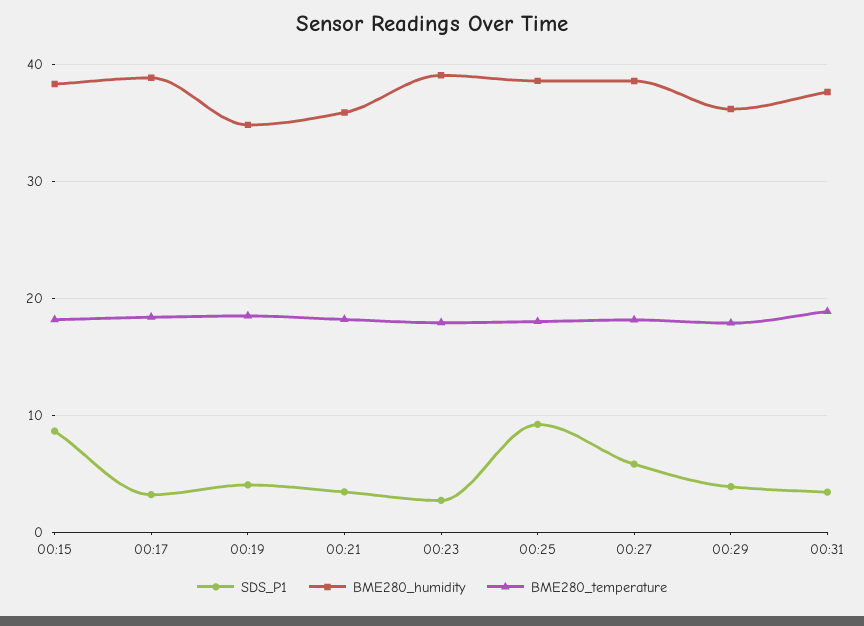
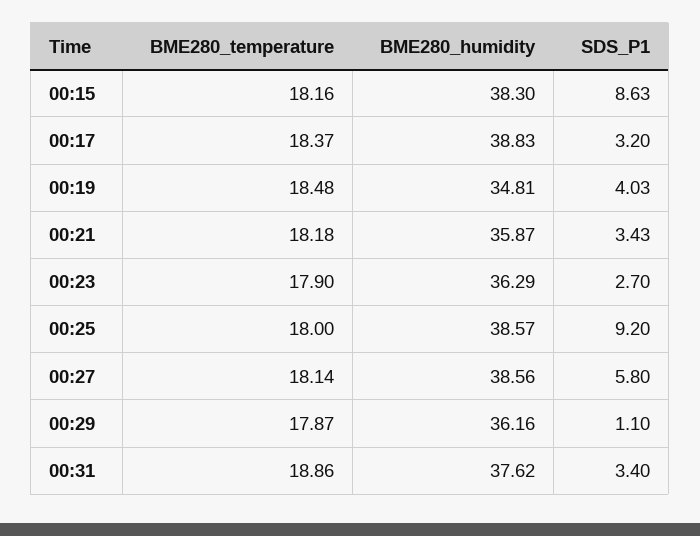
BME280_humidity, 00:23: 39 -> 36.29
SDS_P1, 00:29: 4 -> 1.1

